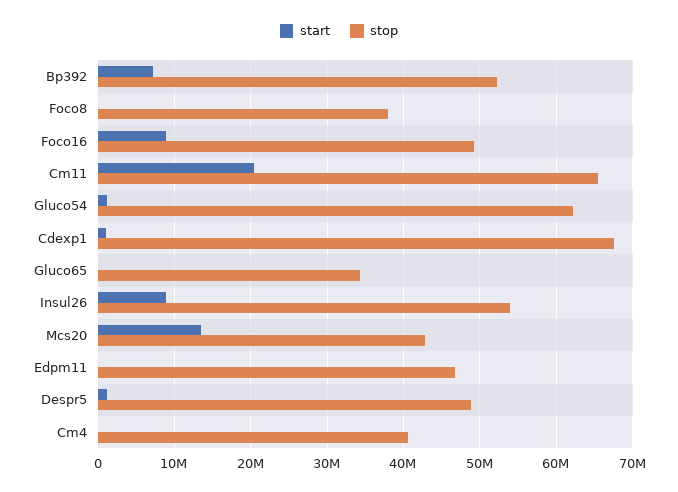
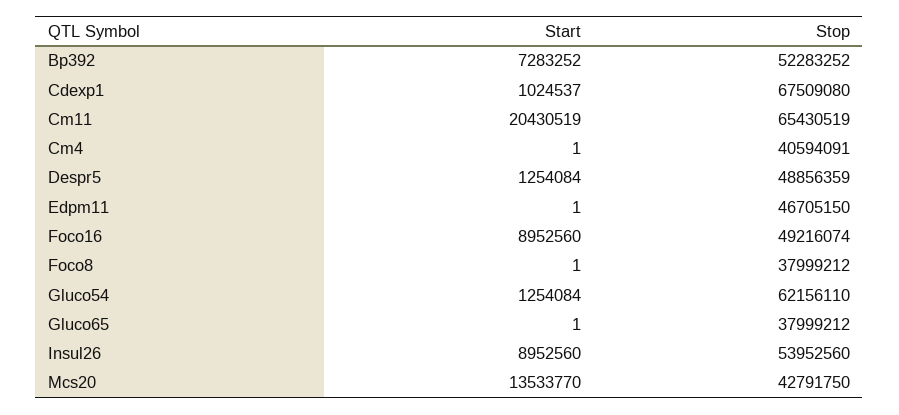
stop, Gluco65: 34000000 -> 37999212

